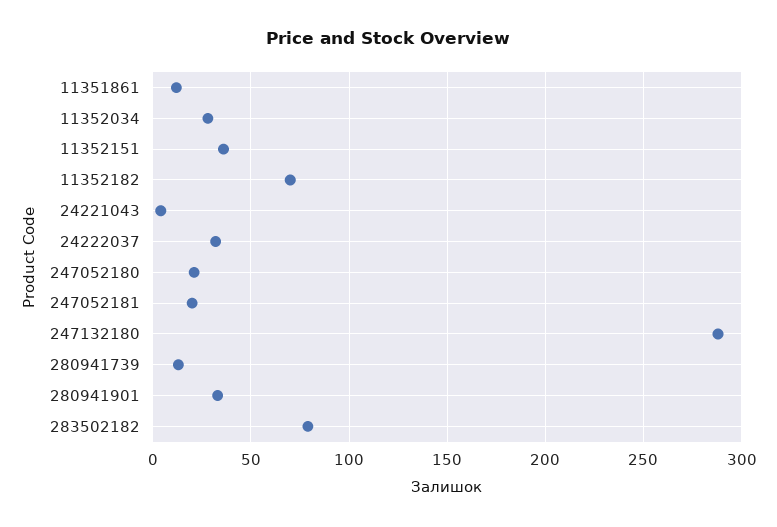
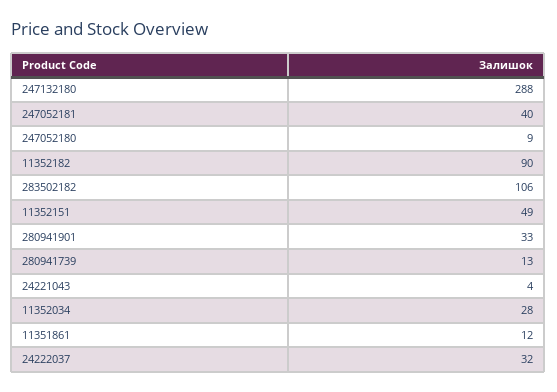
11352151: 35 -> 49
11352182: 70 -> 90
247052180: 20 -> 9
247052181: 20 -> 40
283502182: 80 -> 106

